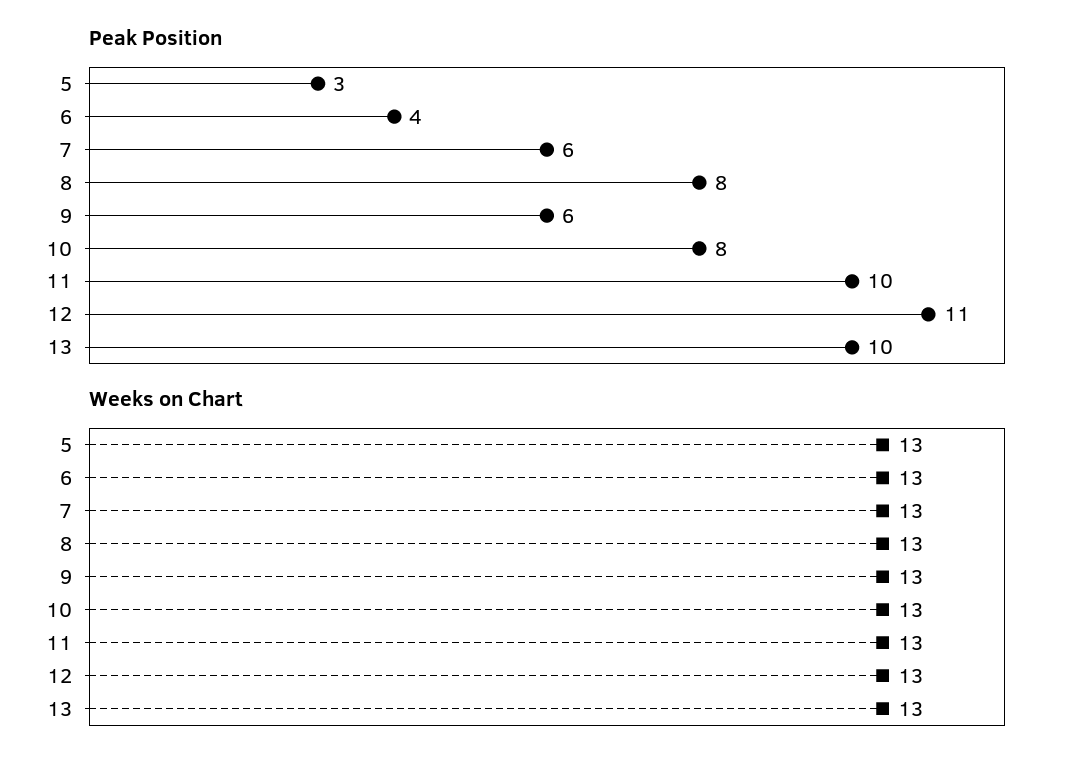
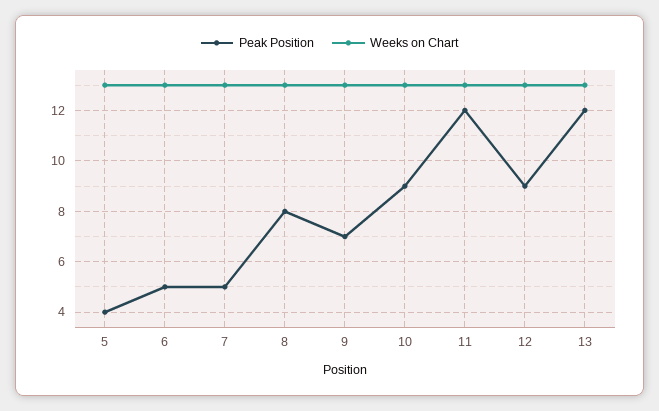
Peak Position, 5: 3 -> 4
Peak Position, 6: 4 -> 5
Peak Position, 7: 6 -> 5
Peak Position, 9: 6 -> 7
Peak Position, 10: 8 -> 9
Peak Position, 11: 10 -> 12
Peak Position, 12: 11 -> 9
Peak Position, 13: 10 -> 12

